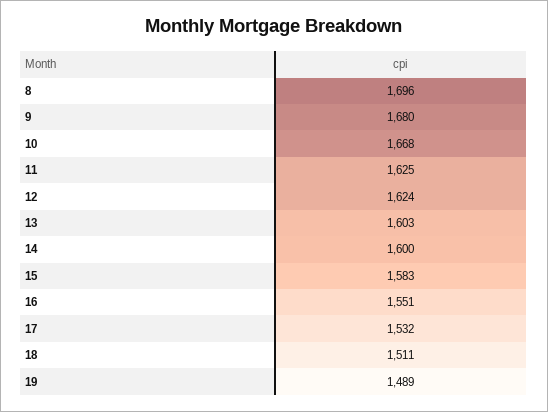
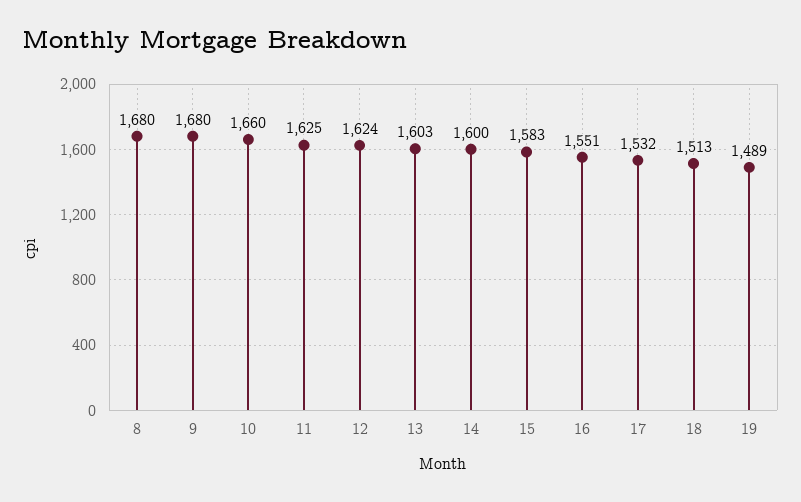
8: 1696 -> 1680
10: 1668 -> 1660
18: 1511 -> 1513

